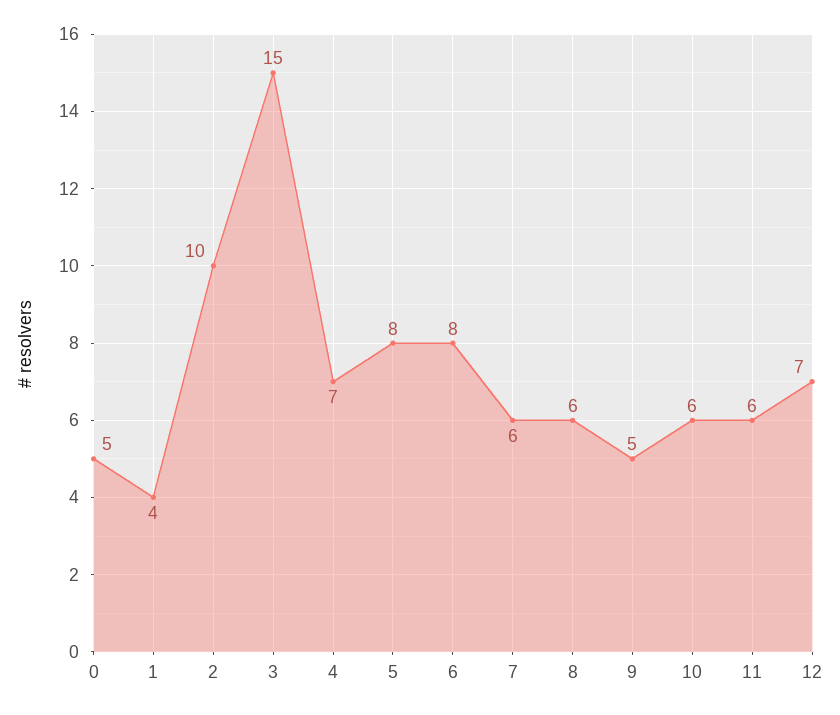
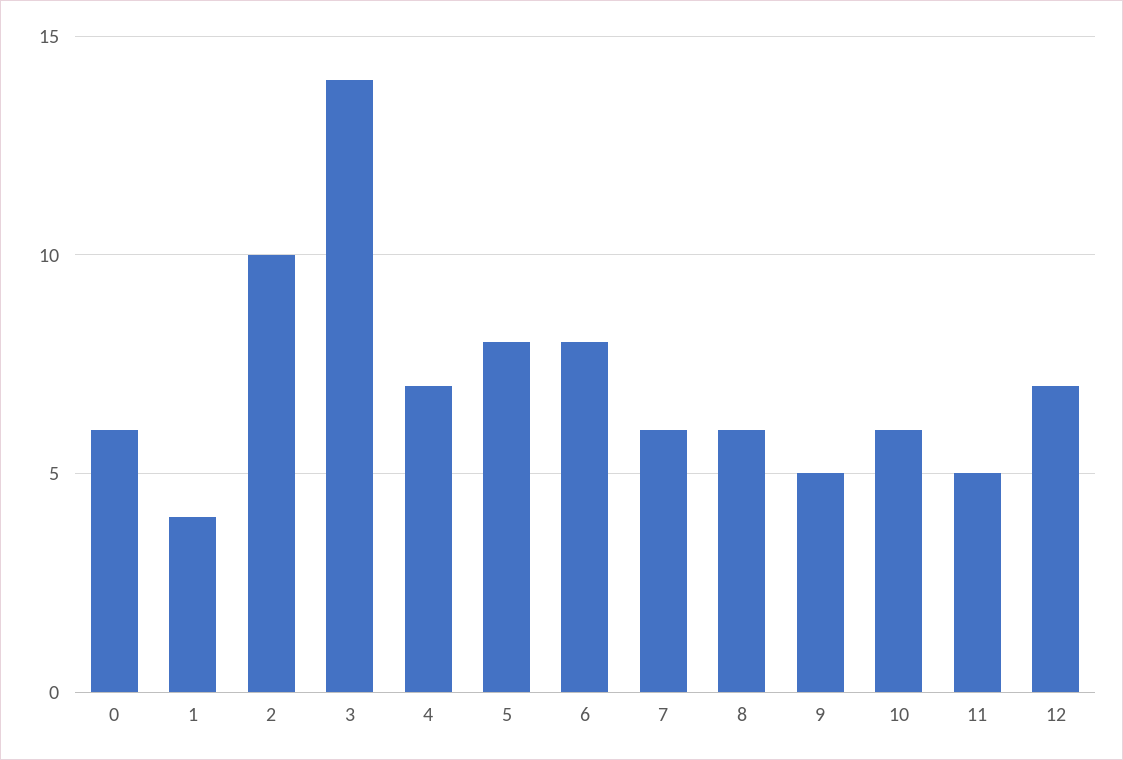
0: 5 -> 6
3: 15 -> 14
11: 6 -> 5

